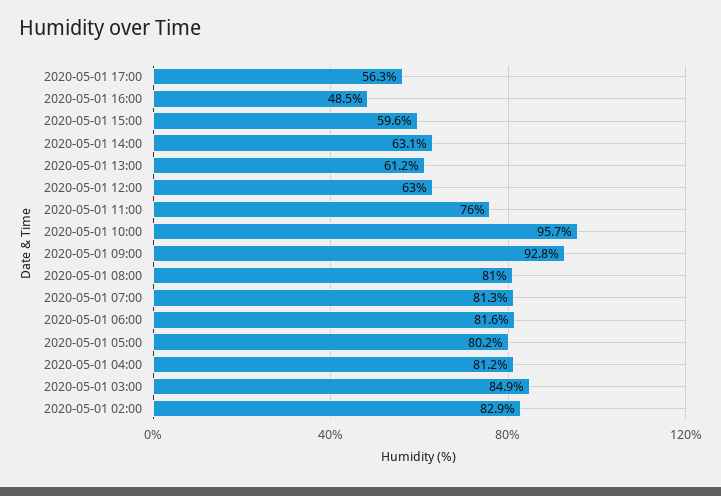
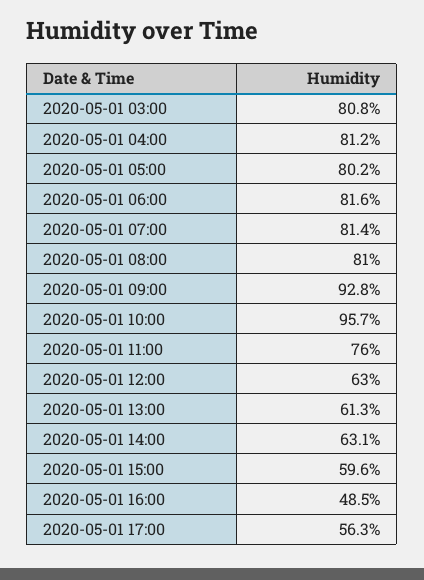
2020-05-01 13:00: 61.2 -> 61.3
2020-05-01 07:00: 81.3 -> 81.4
2020-05-01 03:00: 84.9 -> 80.8
2020-05-01 02:00: 82.9 -> none

